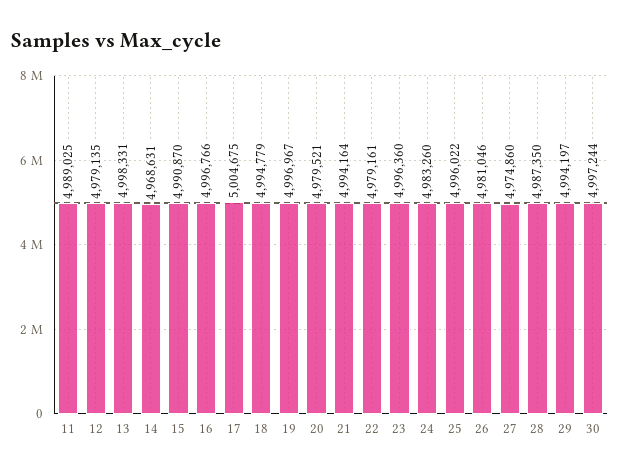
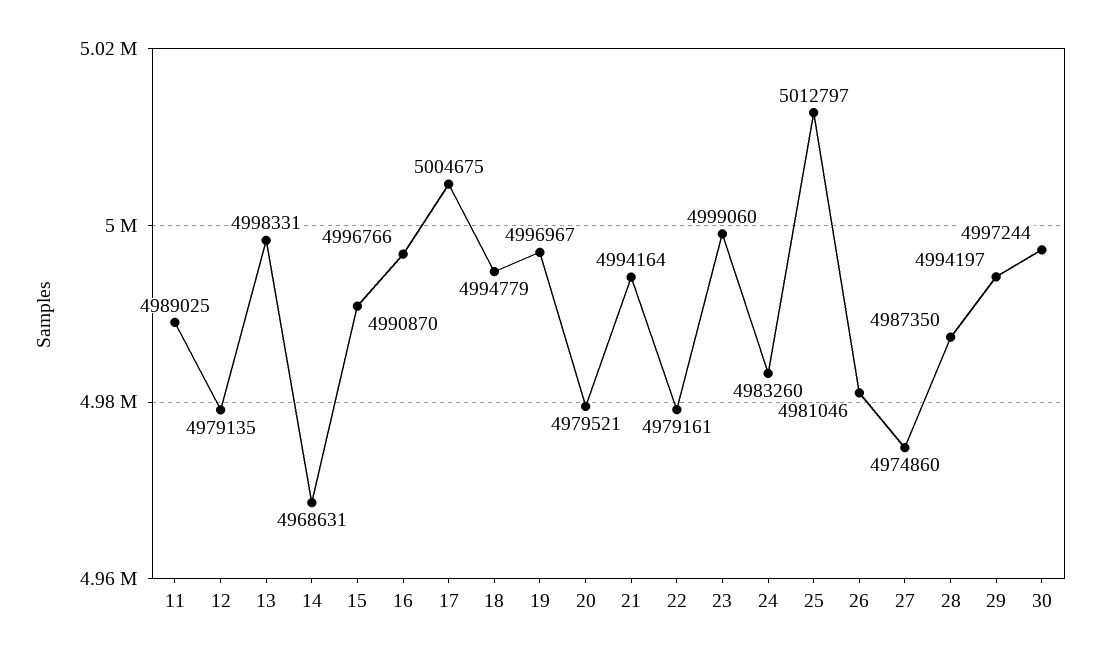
23: 4996360 -> 4999060
25: 4996022 -> 5012797

